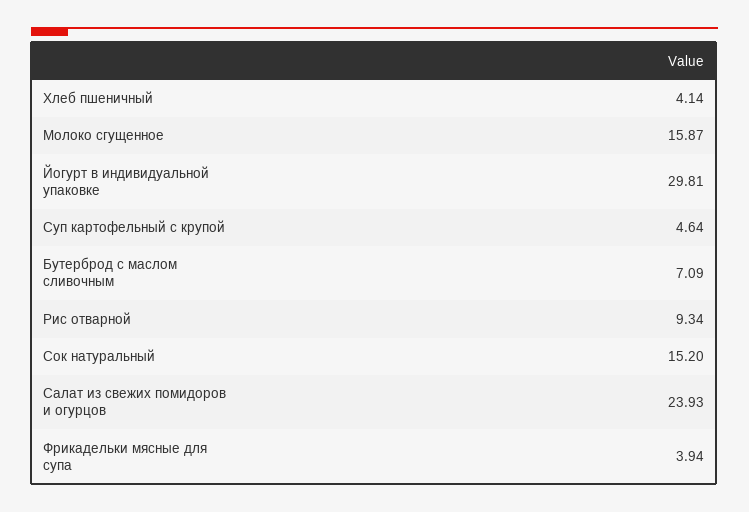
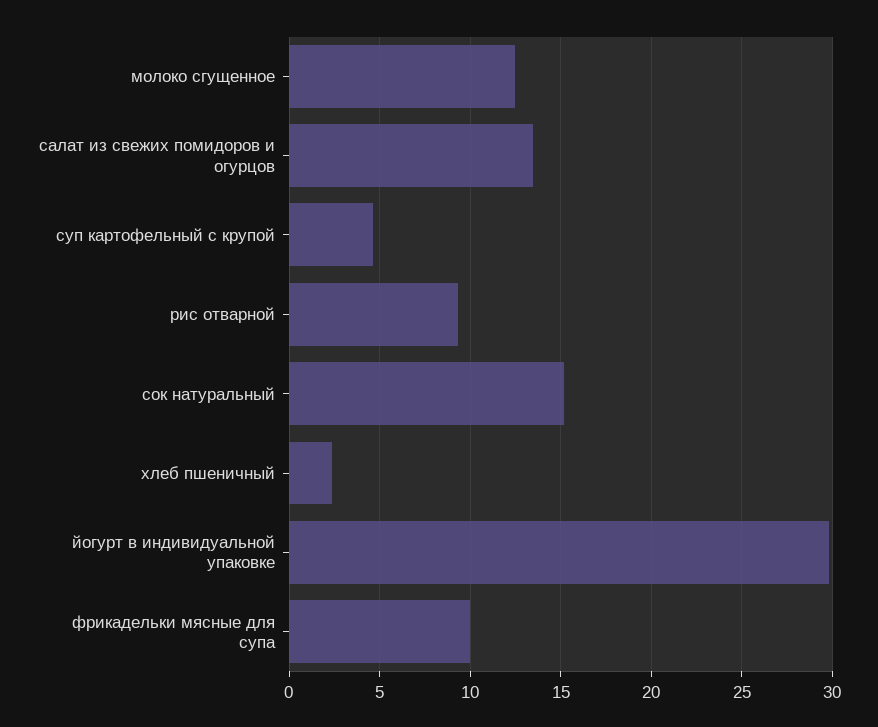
Хлеб пшеничный: 4.14 -> 2.5
Молоко сгущенное: 15.87 -> 12.5
Бутерброд с маслом сливочным: 7.09 -> none
Салат из свежих помидоров и огурцов: 23.93 -> 13.5
Фрикадельки мясные для супа: 3.94 -> 10

